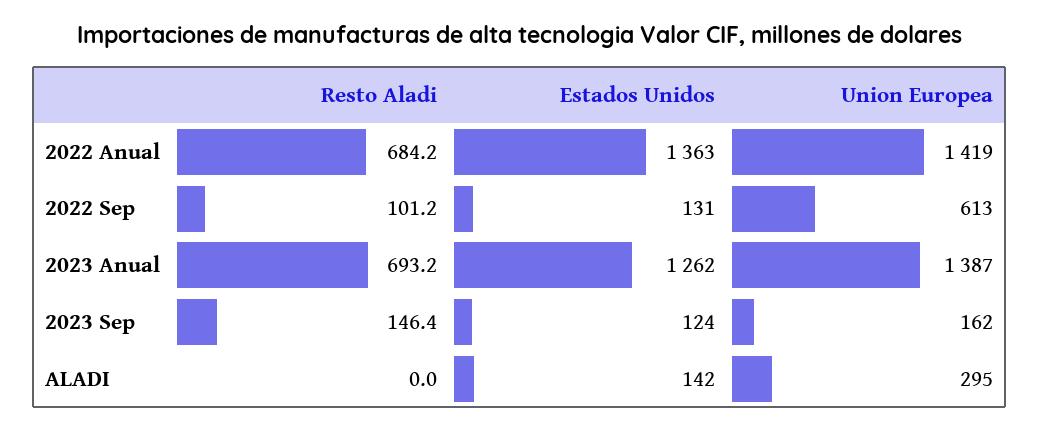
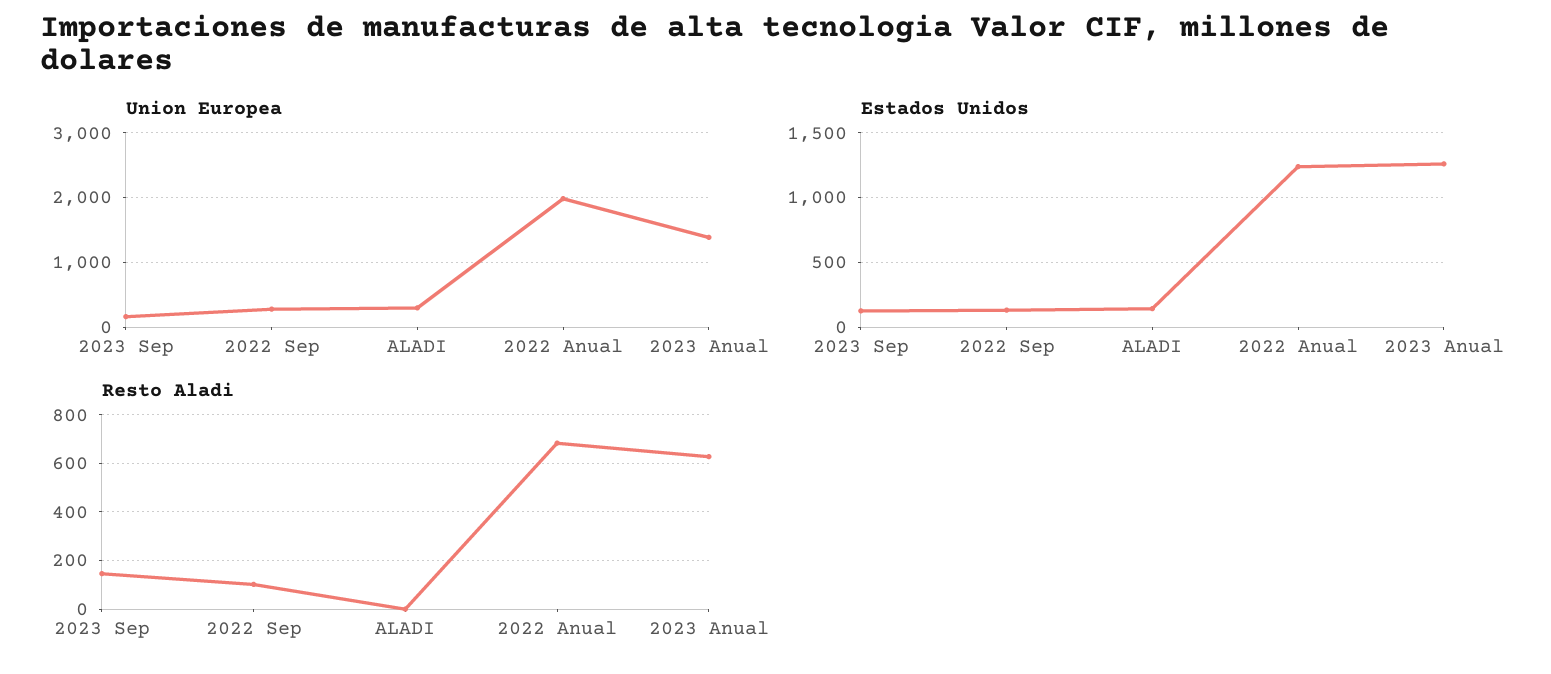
Estados Unidos, 2022 Anual: 1363 -> 1250
Union Europea, 2022 Anual: 1419 -> 2000
Union Europea, 2022 Sep: 613 -> 300
Resto Aladi, 2023 Anual: 693.2 -> 625

